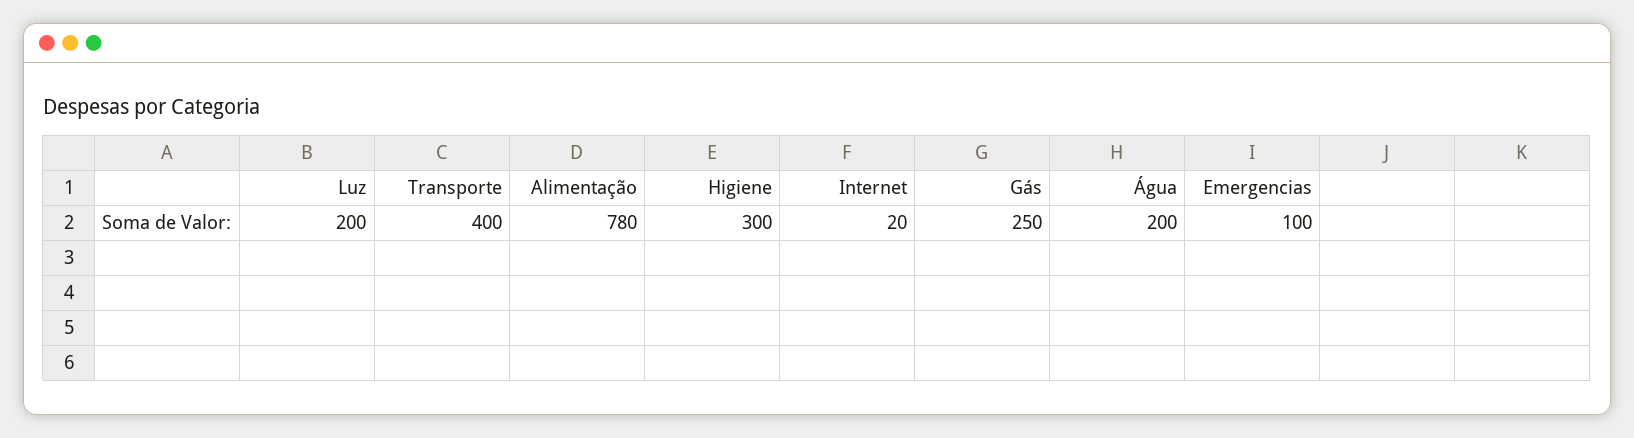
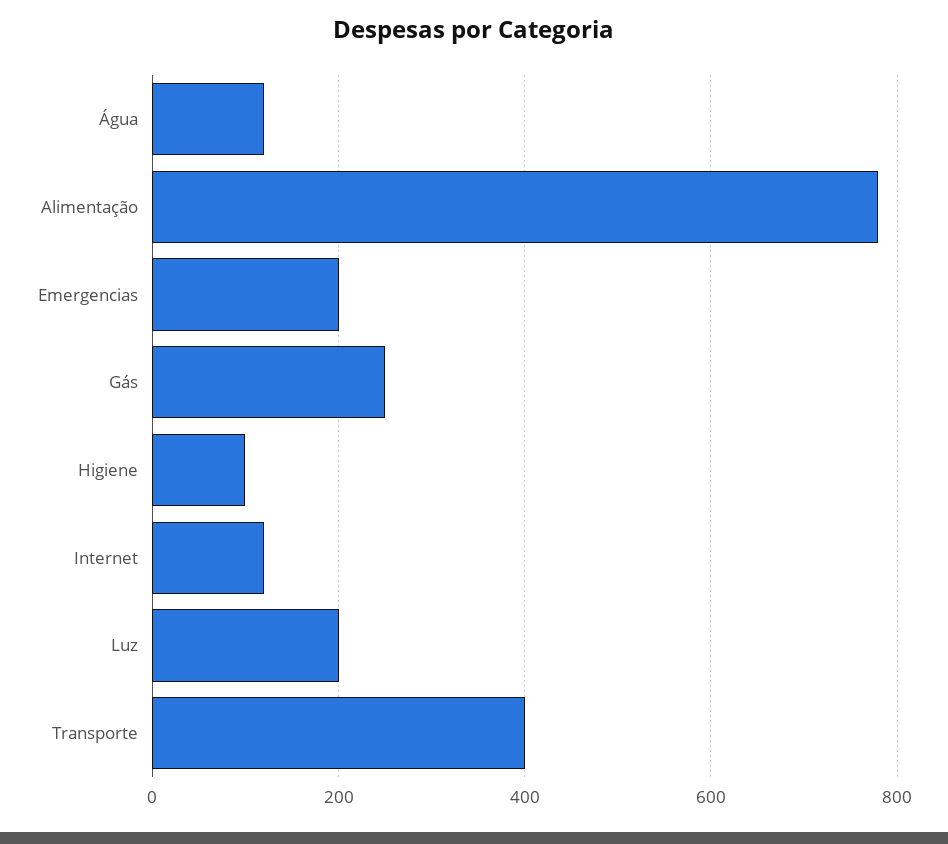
Higiene: 300 -> 100
Internet: 20 -> 120
Água: 200 -> 120
Emergencias: 100 -> 200

